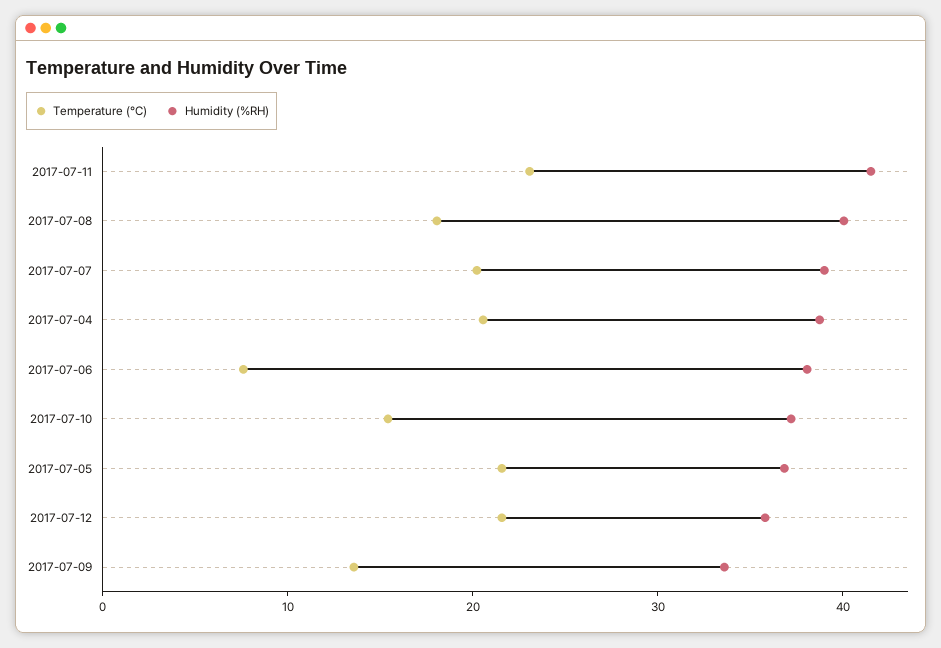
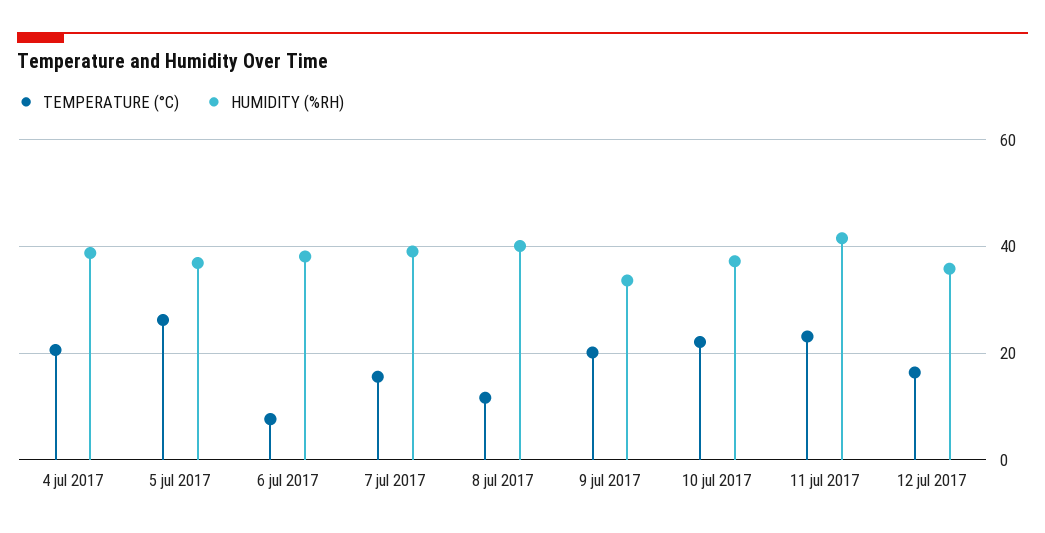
Temperature (°C), 2017-07-08: 18 -> 12
Temperature (°C), 2017-07-07: 20 -> 16
Temperature (°C), 2017-07-10: 16 -> 22
Temperature (°C), 2017-07-05: 22 -> 26
Temperature (°C), 2017-07-12: 22 -> 16
Temperature (°C), 2017-07-09: 14 -> 20

